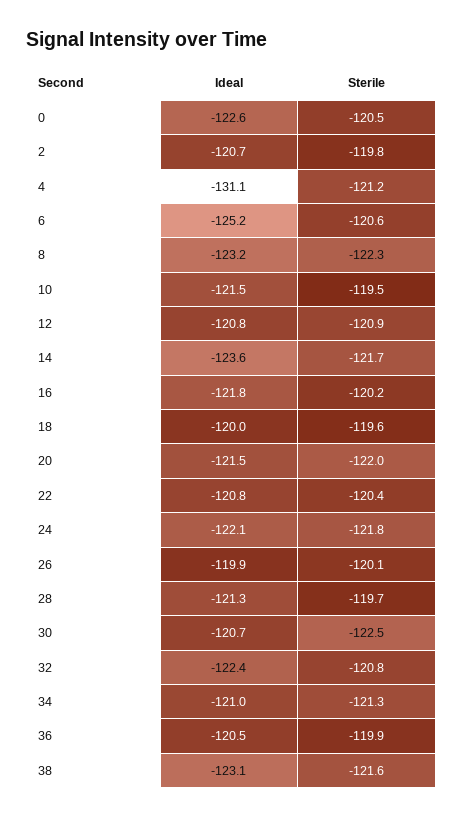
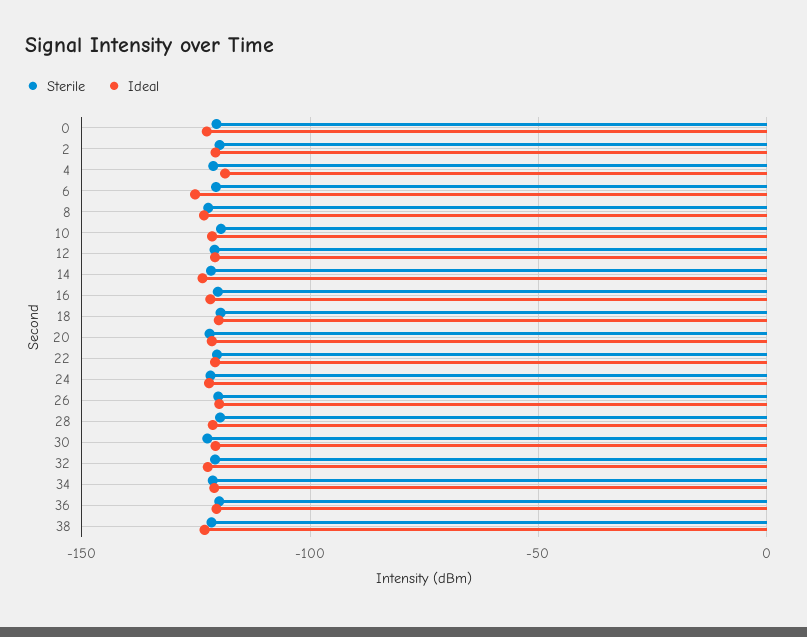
Ideal, 4: -131.1 -> -120

